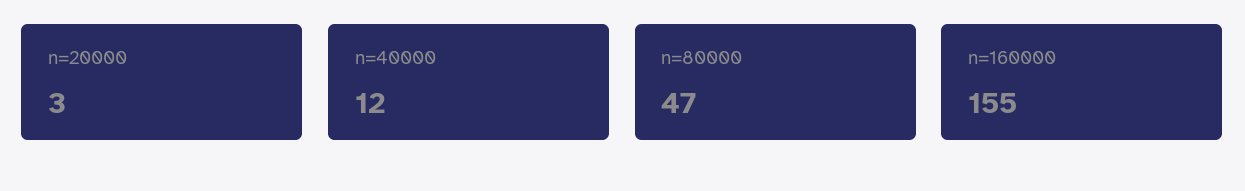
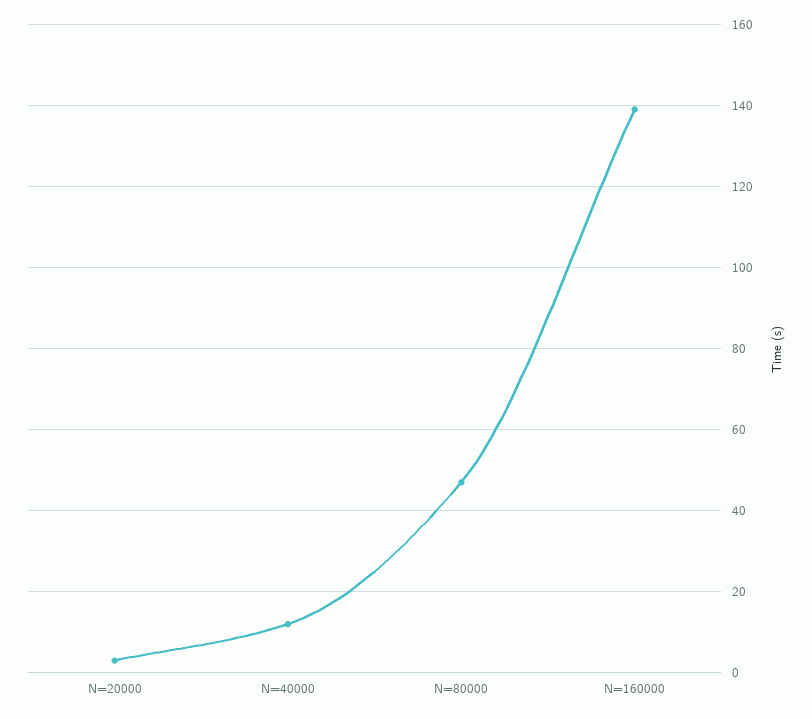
n=160000: 155 -> 140

